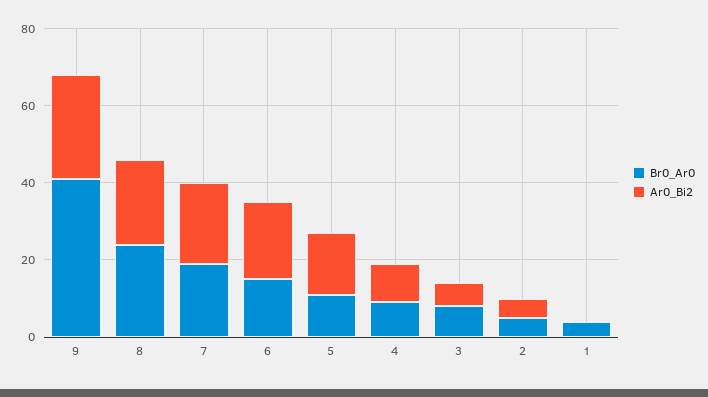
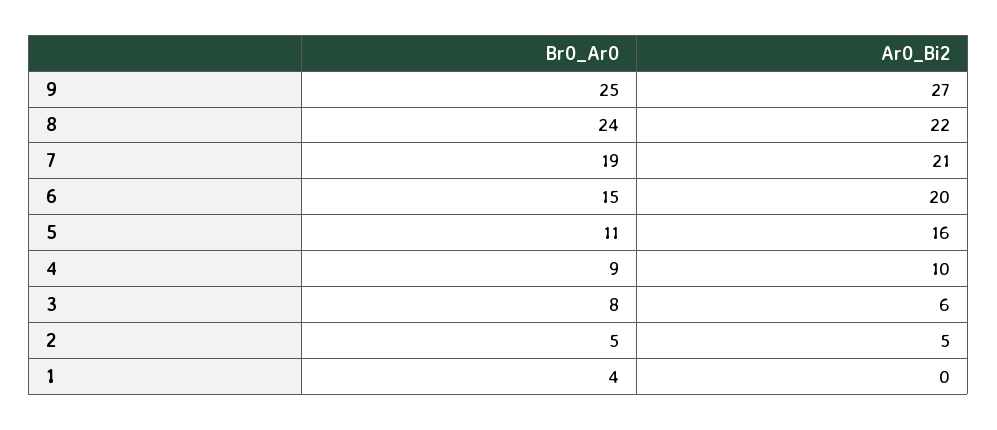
Br0_Ar0, 9: 40 -> 25

